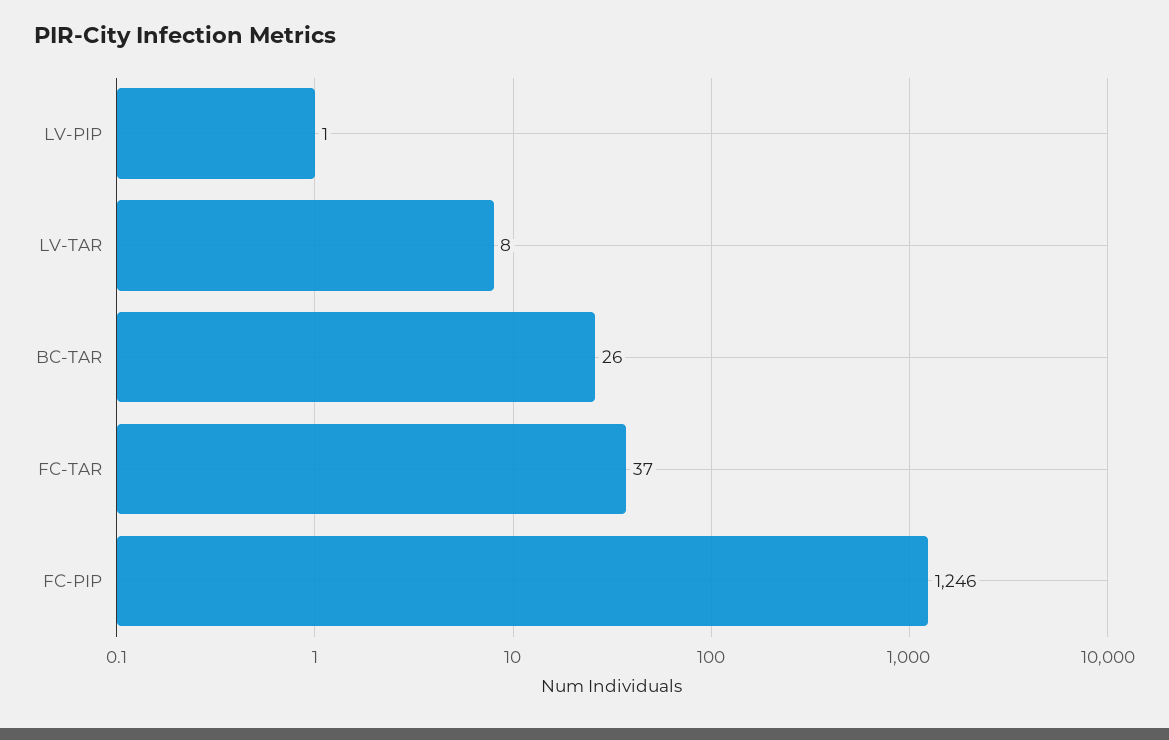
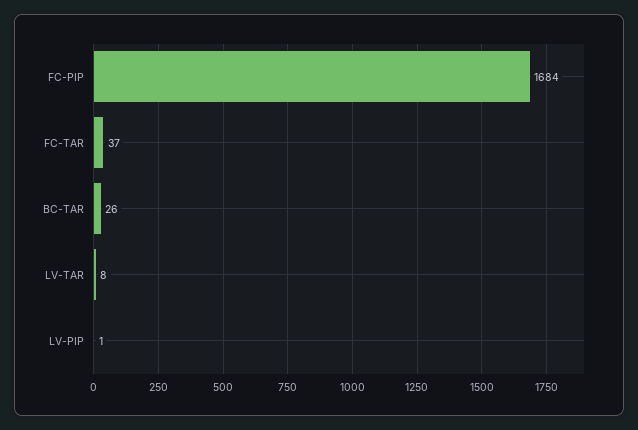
FC-PIP: 1246 -> 1684

